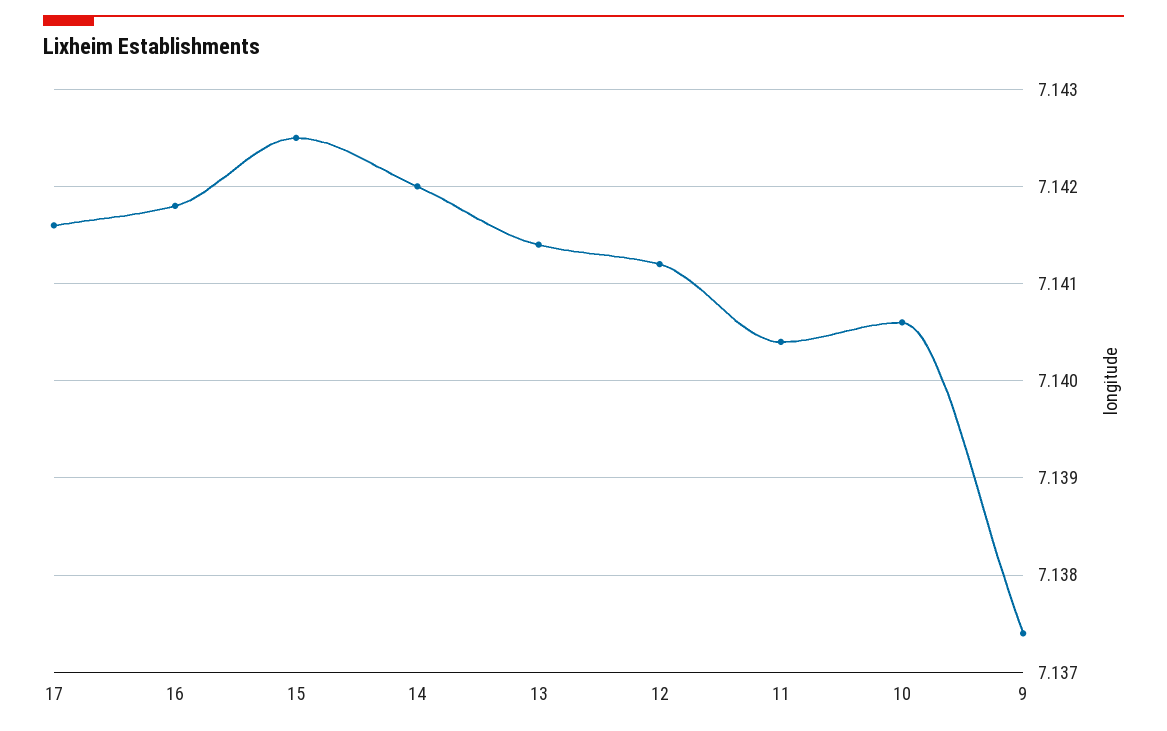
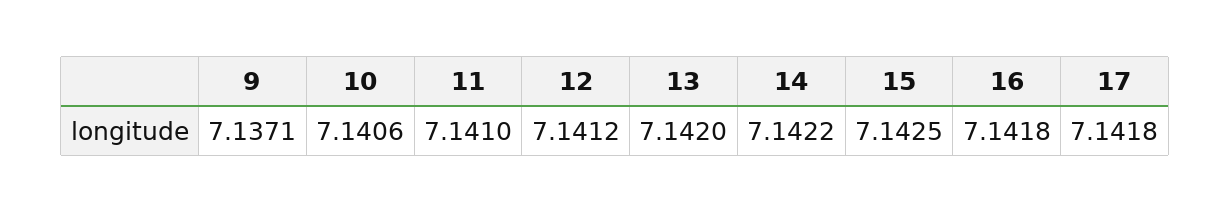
17: 7.1416 -> 7.1418
14: 7.142 -> 7.1422
13: 7.1414 -> 7.142
11: 7.1404 -> 7.141
9: 7.1374 -> 7.1371

